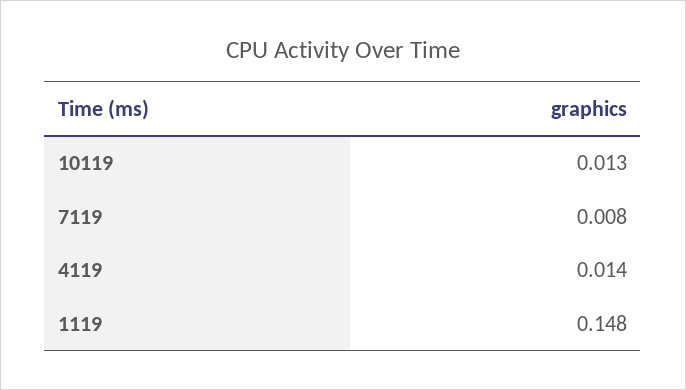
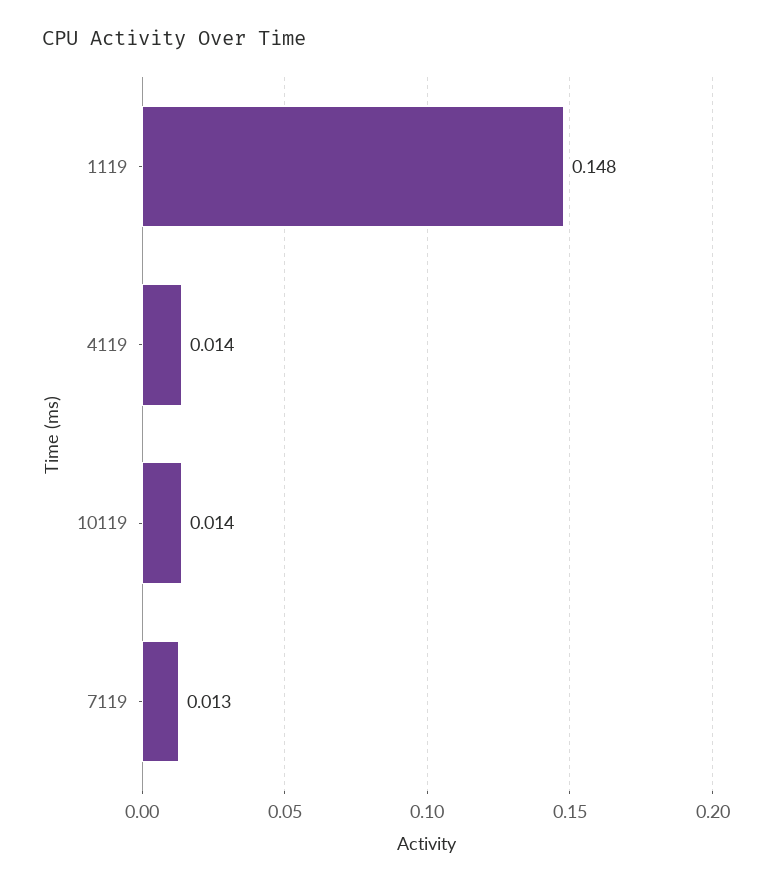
10119: 0.013 -> 0.014
7119: 0.008 -> 0.013

